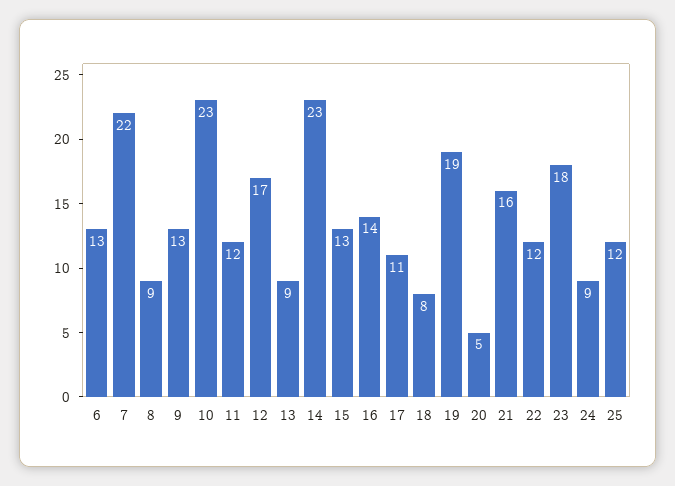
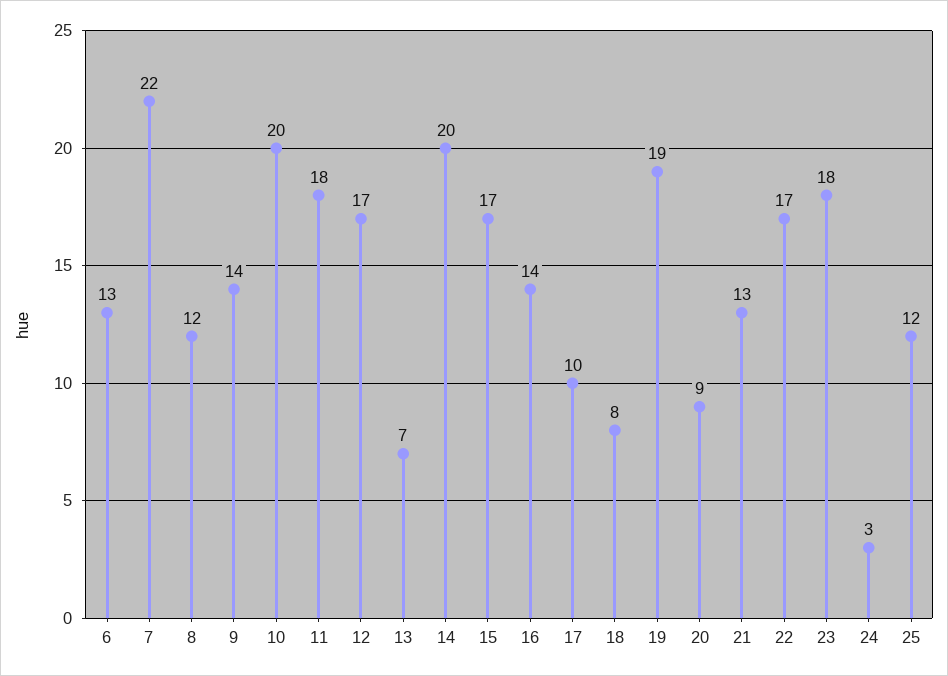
8: 9 -> 12
9: 13 -> 14
10: 23 -> 20
11: 12 -> 18
13: 9 -> 7
14: 23 -> 20
15: 13 -> 17
17: 11 -> 10
20: 5 -> 9
21: 16 -> 13
22: 12 -> 17
24: 9 -> 3

